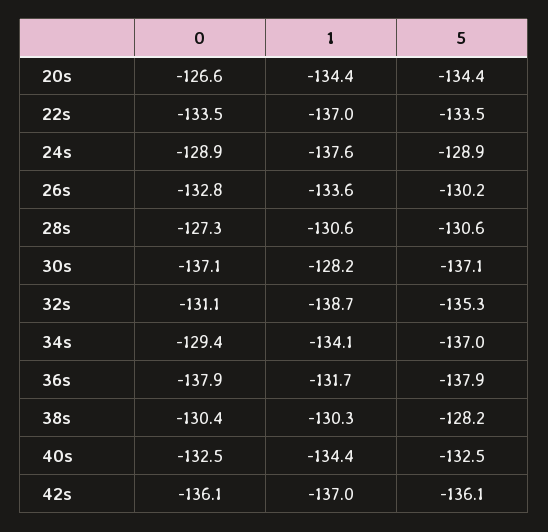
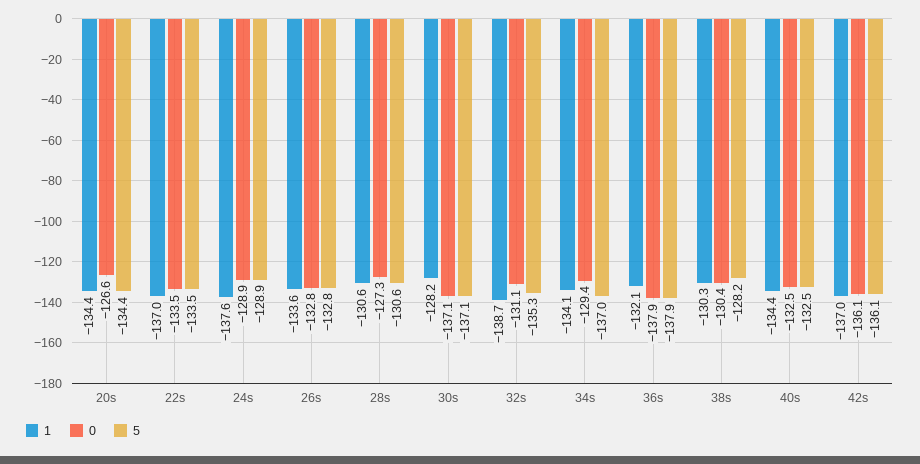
5, 26s: -130.2 -> -132.8
1, 36s: -131.7 -> -132.1

